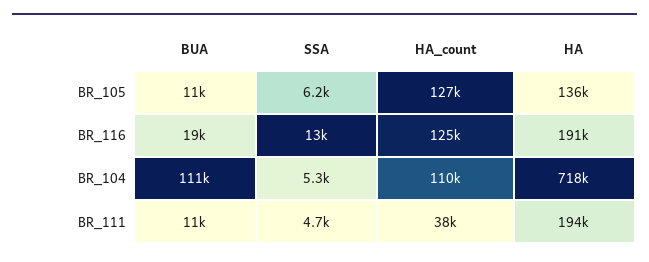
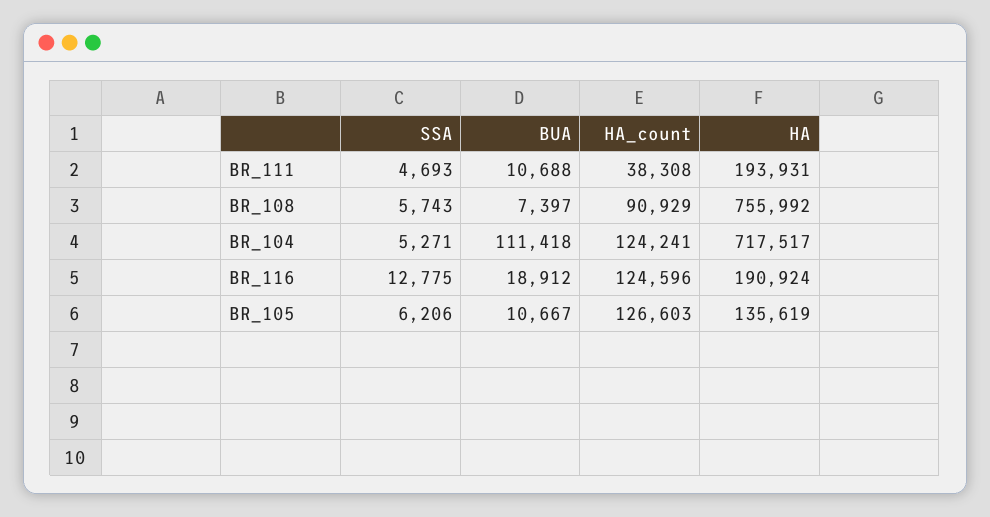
HA_count, BR_104: 110000 -> 124241
SSA, BR_108: none -> 5743
BUA, BR_108: none -> 7397
HA_count, BR_108: none -> 90929
HA, BR_108: none -> 755992

